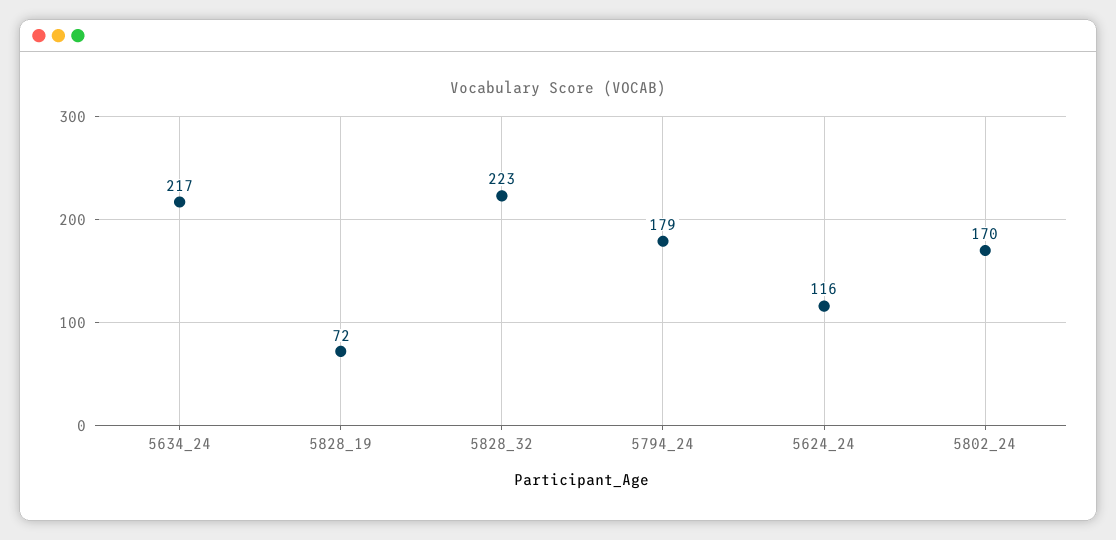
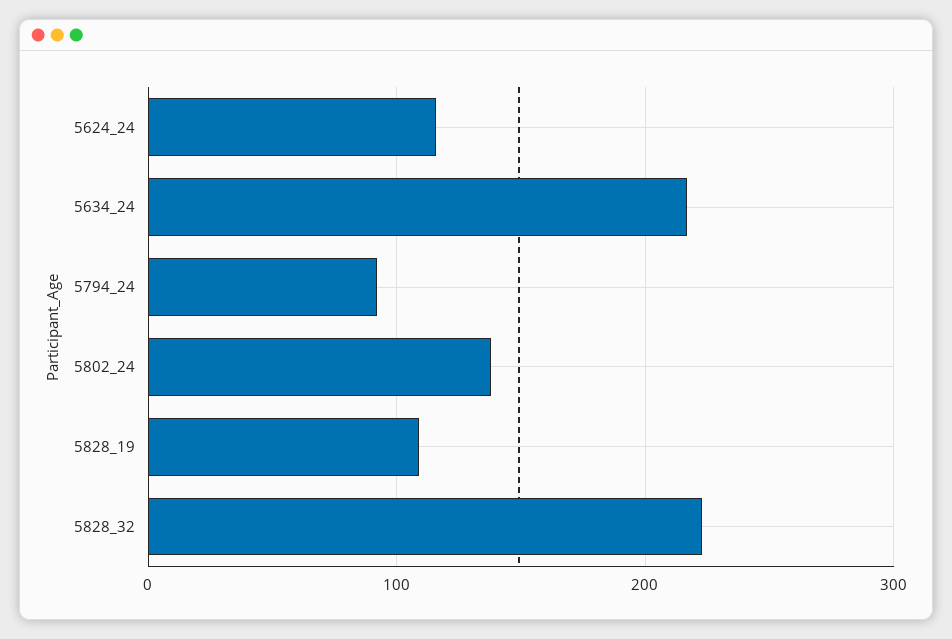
5828_19: 72 -> 110
5794_24: 179 -> 90
5802_24: 170 -> 140

